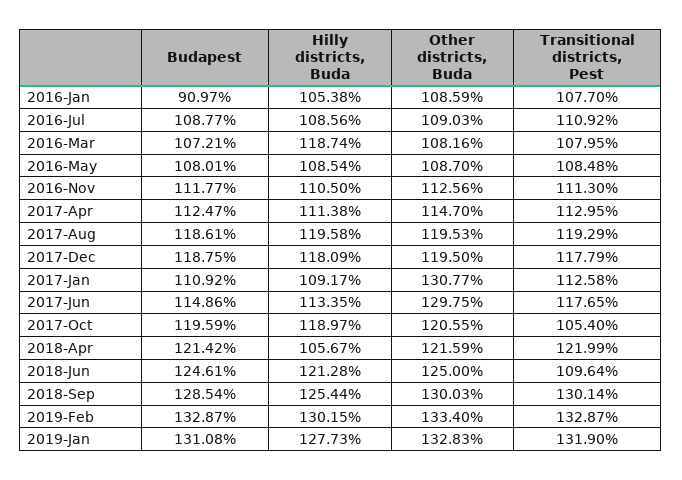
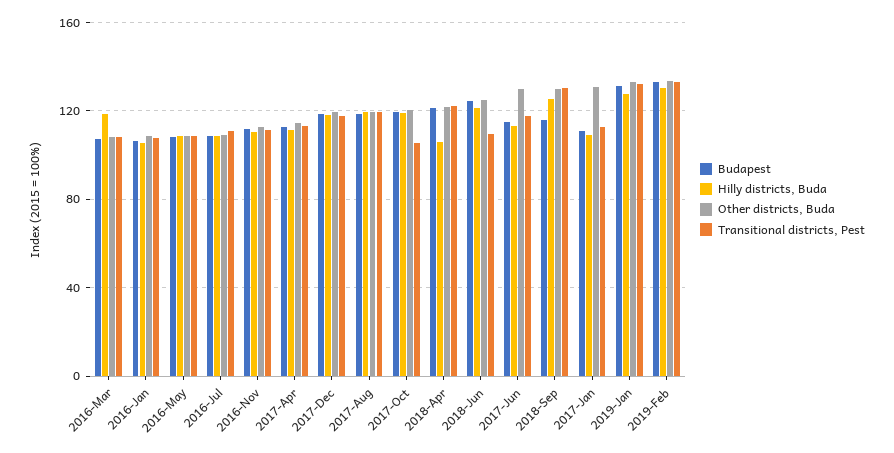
Budapest, 2016-Jan: 90.97 -> 105
Budapest, 2018-Sep: 128.54 -> 115

